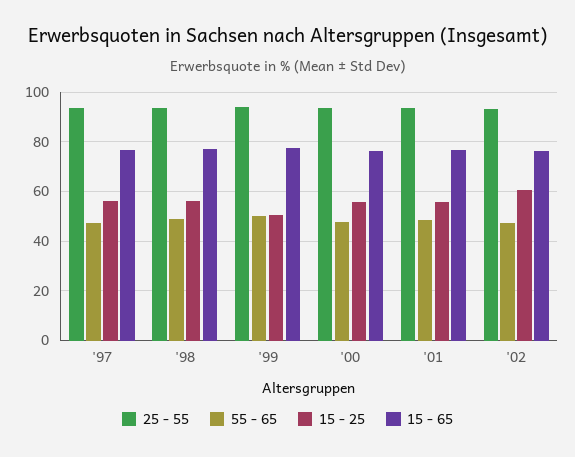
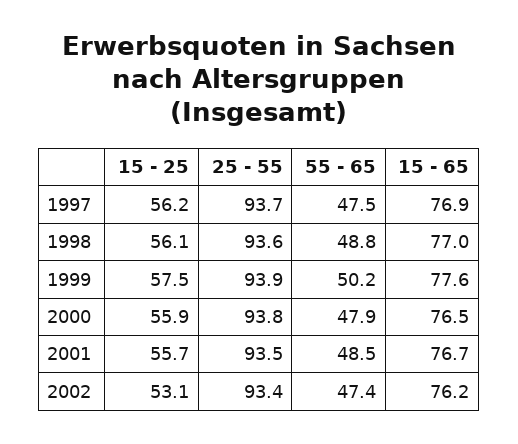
15 - 25, '99: 50 -> 57.5
15 - 25, '02: 60 -> 53.1

